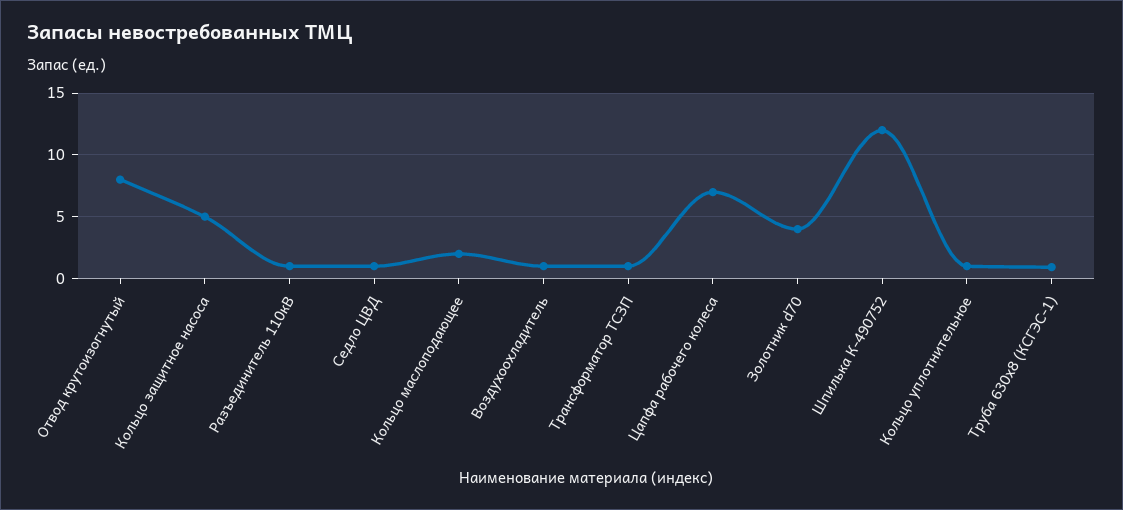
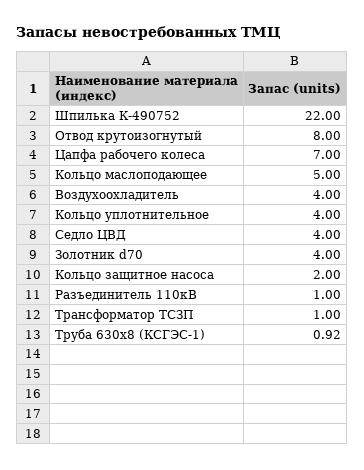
Кольцо защитное насоса: 5 -> 2
Седло ЦВД: 1 -> 4
Кольцо маслоподающее: 2 -> 5
Воздухоохладитель: 1 -> 4
Шпилька К-490752: 12 -> 22
Кольцо уплотнительное: 1 -> 4

